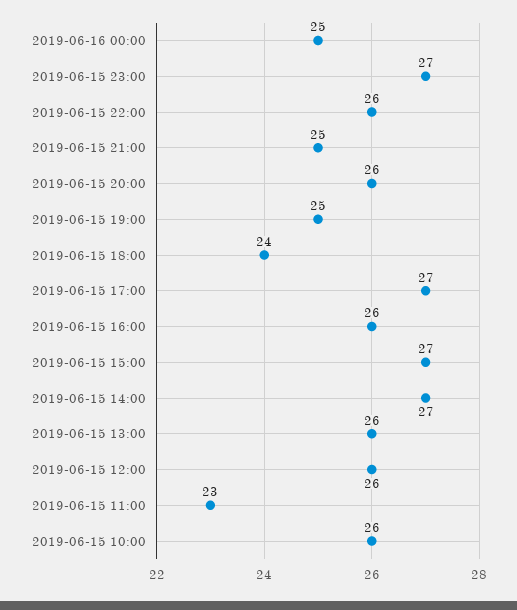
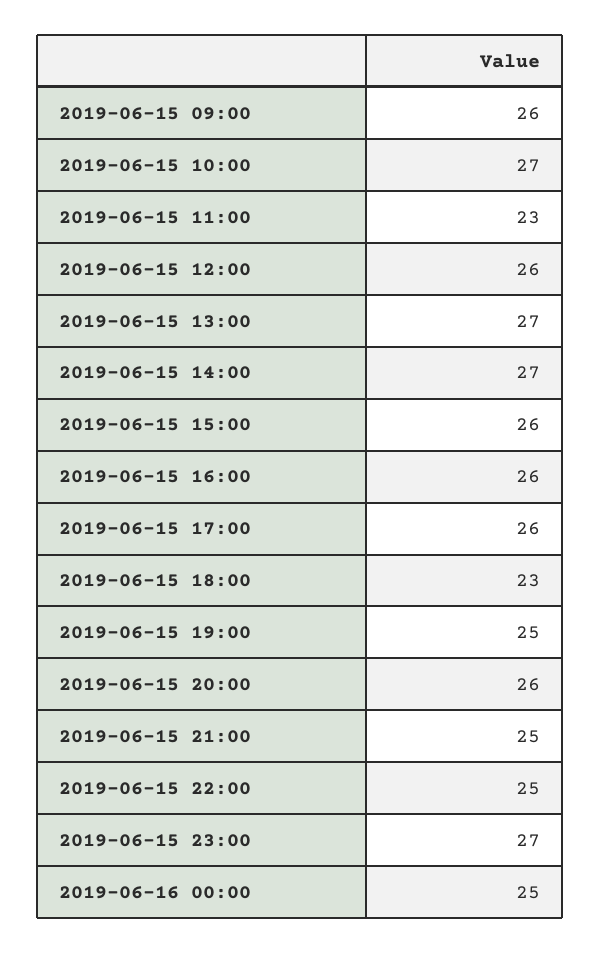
2019-06-15 22:00: 26 -> 25
2019-06-15 18:00: 24 -> 23
2019-06-15 17:00: 27 -> 26
2019-06-15 15:00: 27 -> 26
2019-06-15 13:00: 26 -> 27
2019-06-15 10:00: 26 -> 27
2019-06-15 09:00: none -> 26

